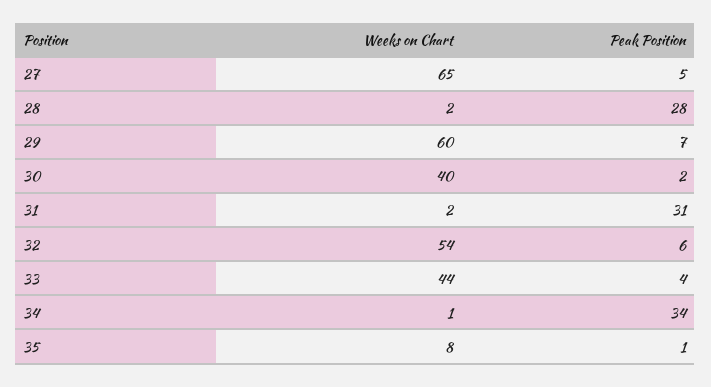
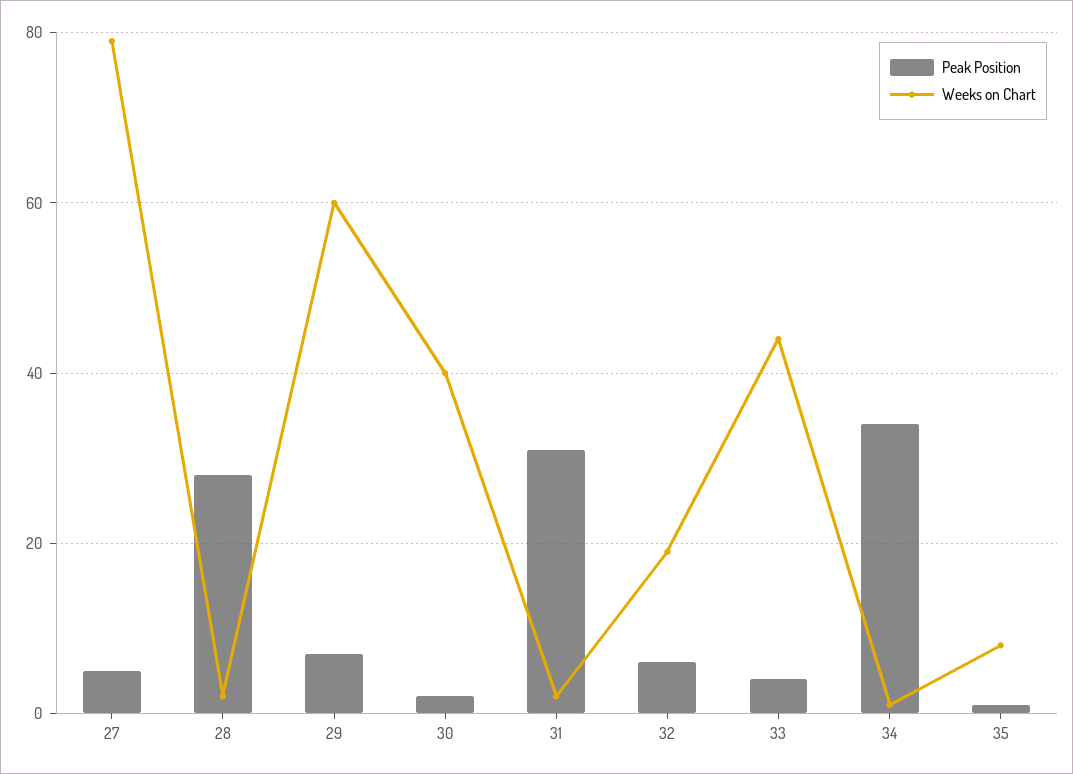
Weeks on Chart, 27: 65 -> 80
Weeks on Chart, 32: 54 -> 20

